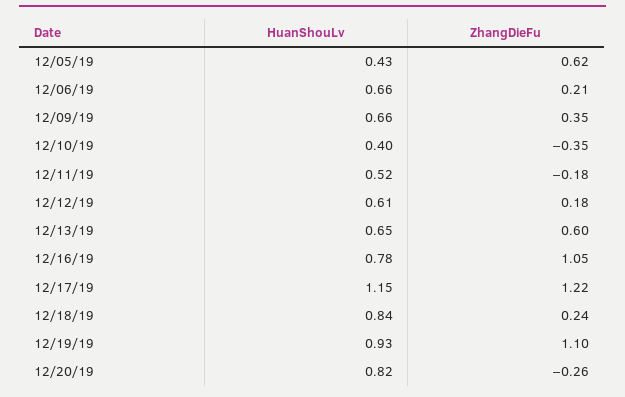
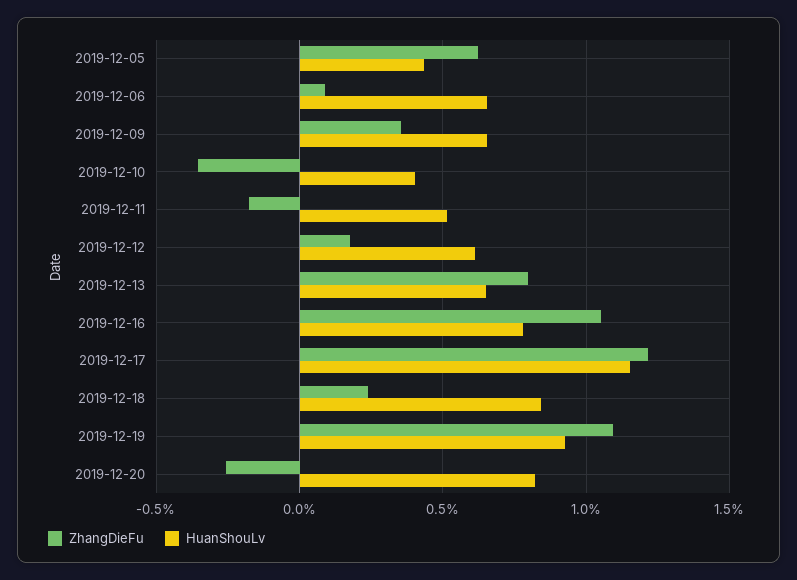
ZhangDieFu, 12/06/19: 0.21 -> 0.1
ZhangDieFu, 12/13/19: 0.6 -> 0.8

